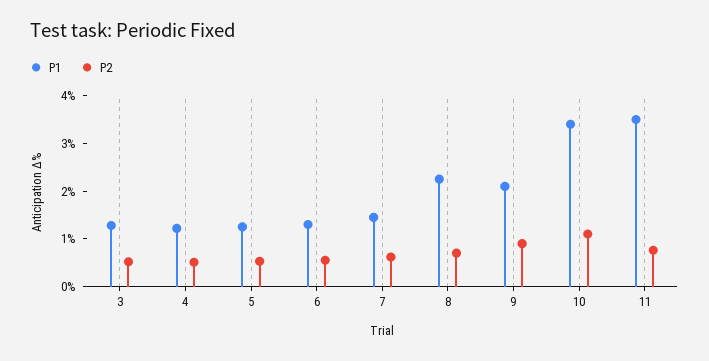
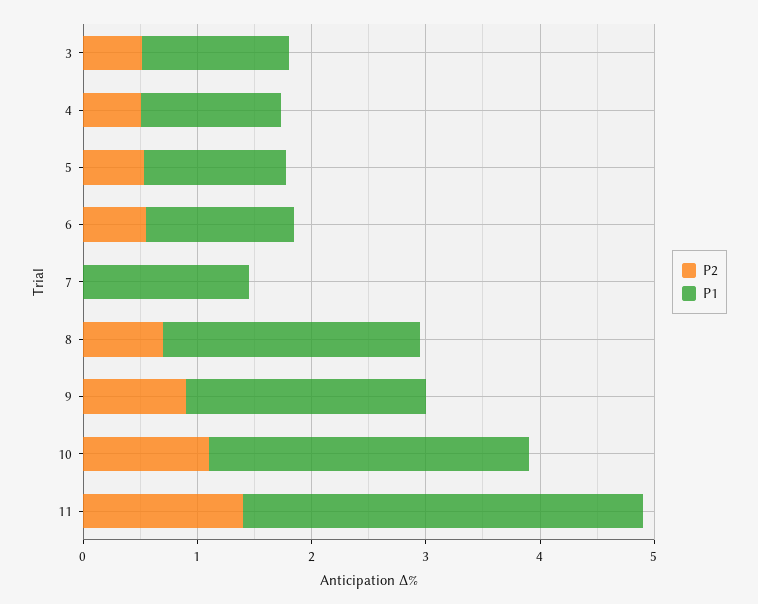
P2, 7: 0.6 -> 0
P1, 10: 3.4 -> 2.8
P2, 11: 0.8 -> 1.4

